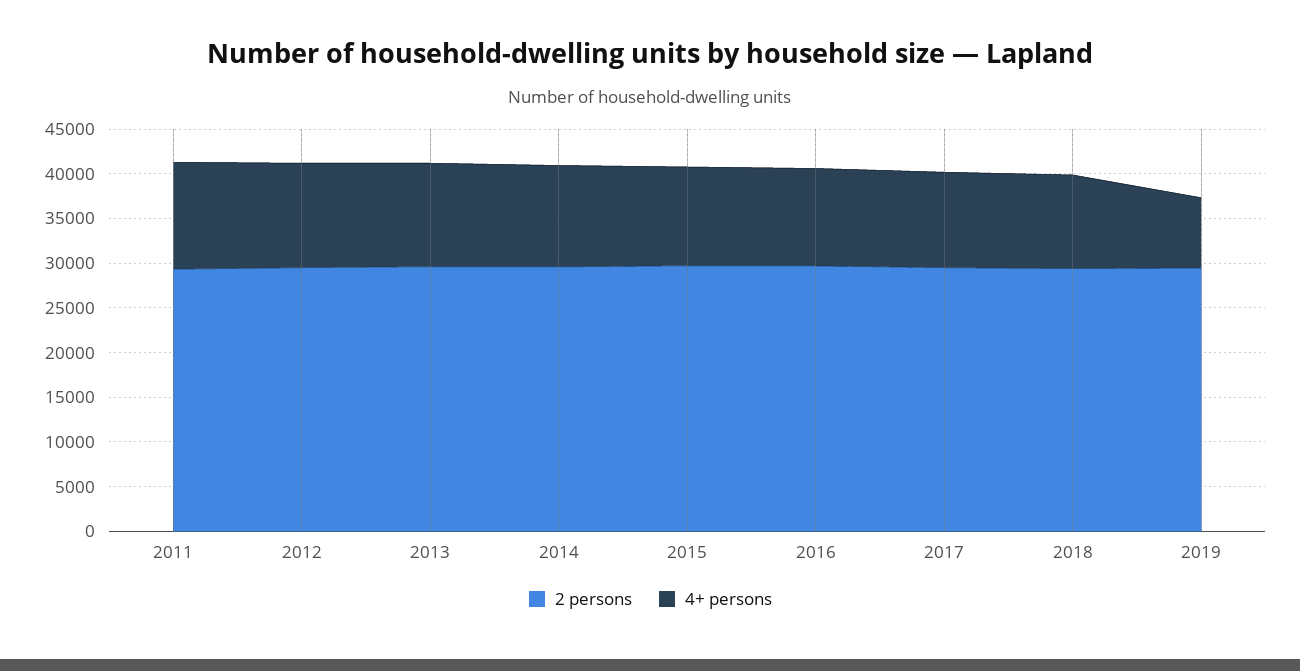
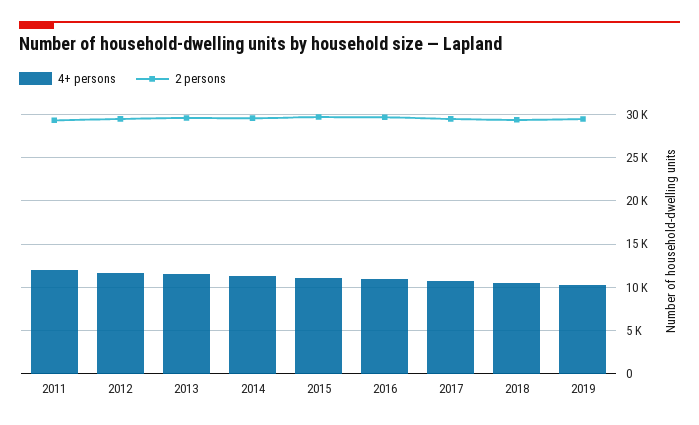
4+ persons, 2019: 8000 -> 10000

